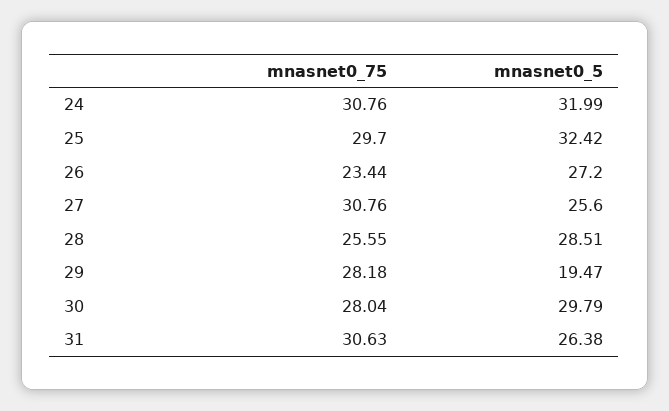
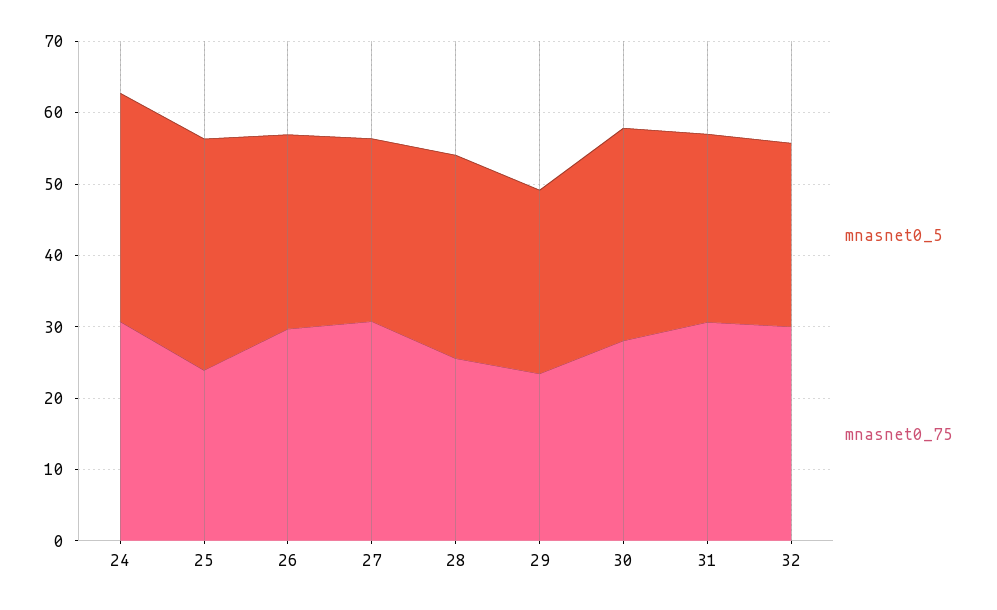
mnasnet0_75, 25: 29.7 -> 24
mnasnet0_75, 26: 23.44 -> 30
mnasnet0_75, 29: 28.18 -> 24
mnasnet0_5, 29: 19.47 -> 26
mnasnet0_5, 32: none -> 26
mnasnet0_75, 32: none -> 30

